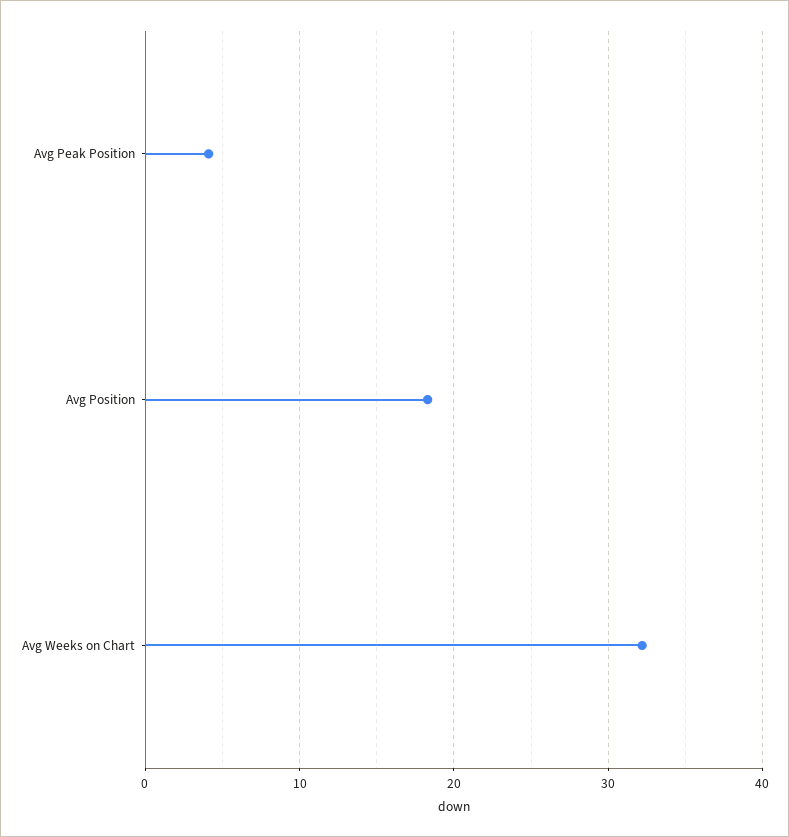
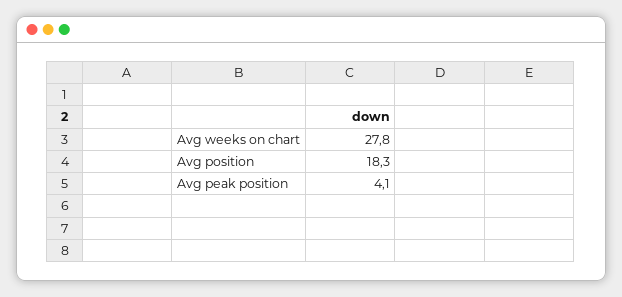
Avg Weeks on Chart: 32 -> 27.8

